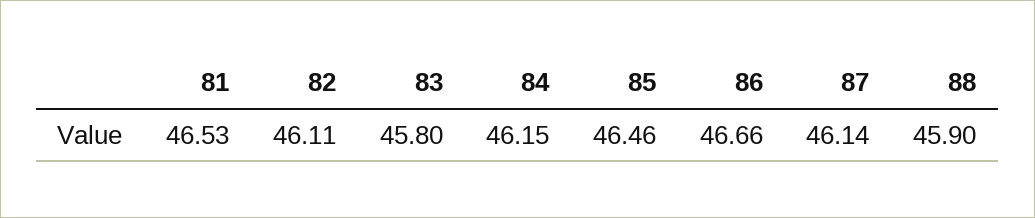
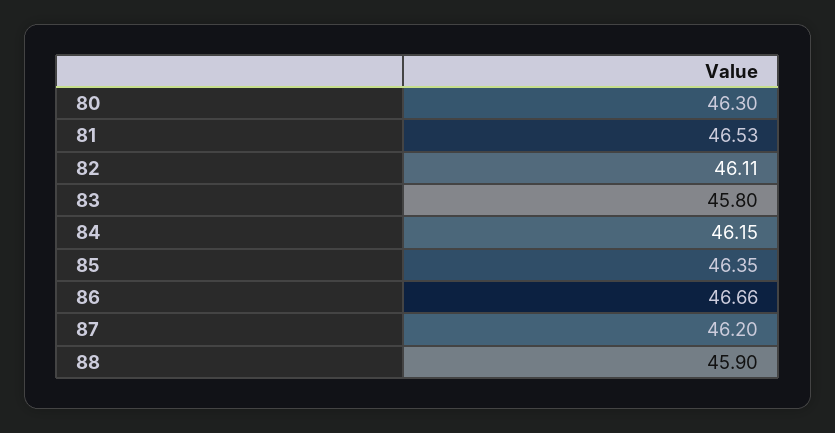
85: 46.46 -> 46.35
87: 46.14 -> 46.2
80: none -> 46.3

